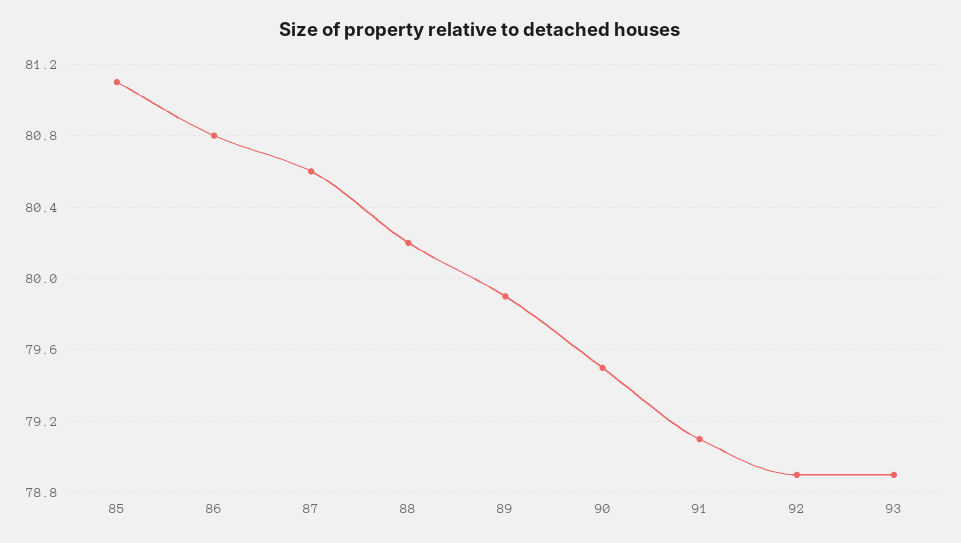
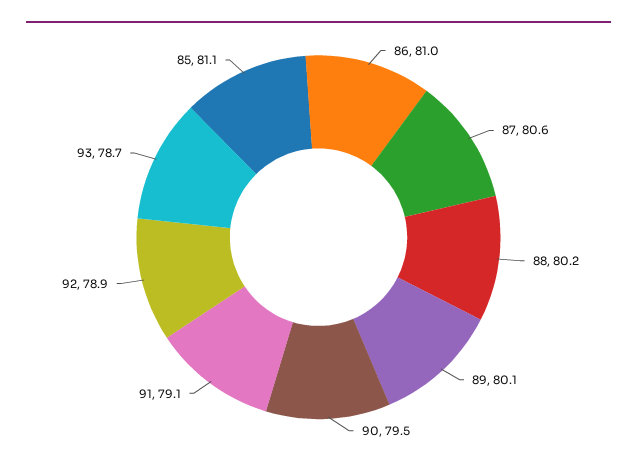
86: 80.8 -> 81
89: 79.9 -> 80.1
93: 78.9 -> 78.7

